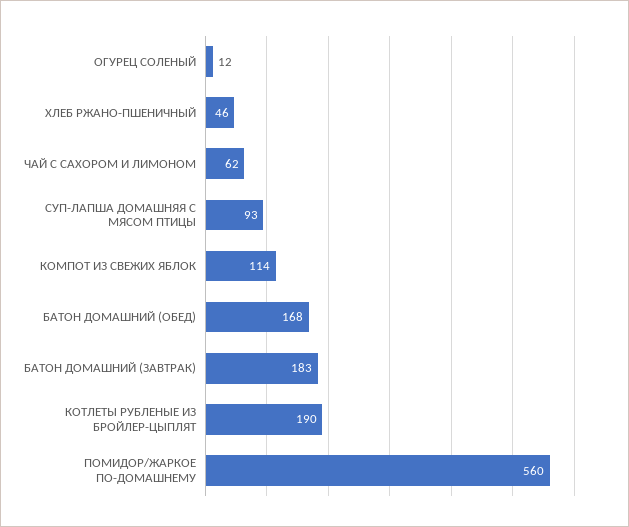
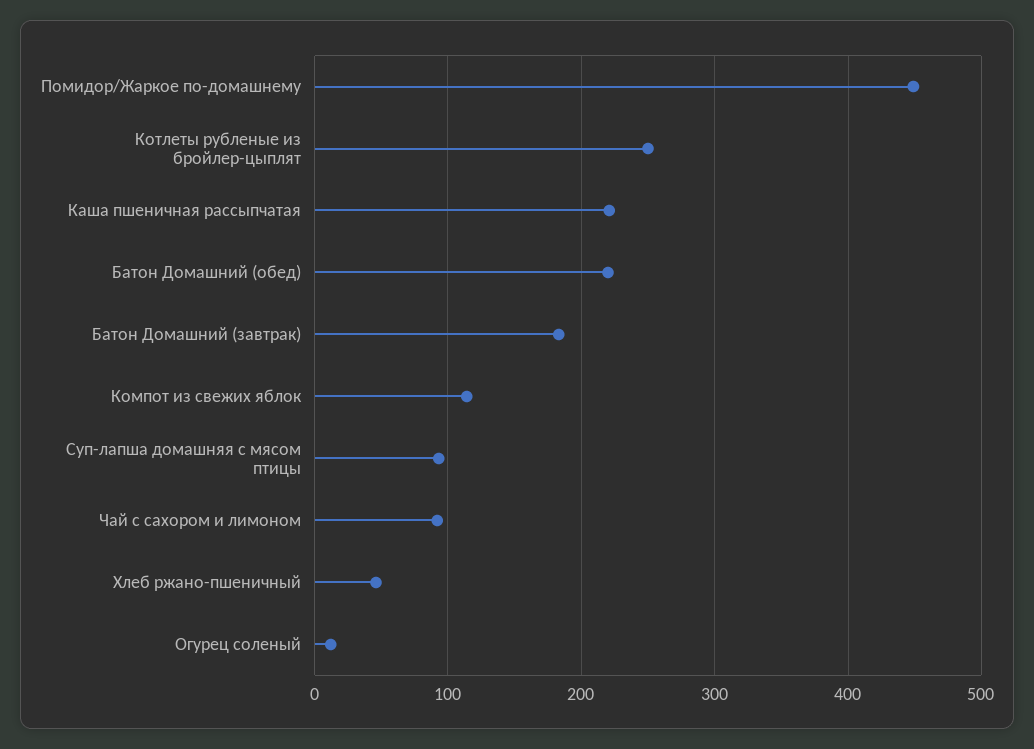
ЧАЙ С САХОРОМ И ЛИМОНОМ: 62 -> 90
БАТОН ДОМАШНИЙ (ОБЕД): 168 -> 220
КОТЛЕТЫ РУБЛЕНЫЕ ИЗ БРОЙЛЕР-ЦЫПЛЯТ: 190 -> 250
ПОМИДОР/ЖАРКОЕ ПО-ДОМАШНЕМУ: 560 -> 450
Каша пшеничная рассыпчатая: none -> 220

